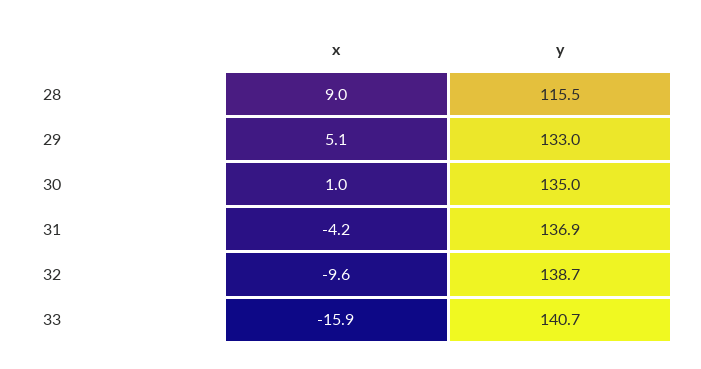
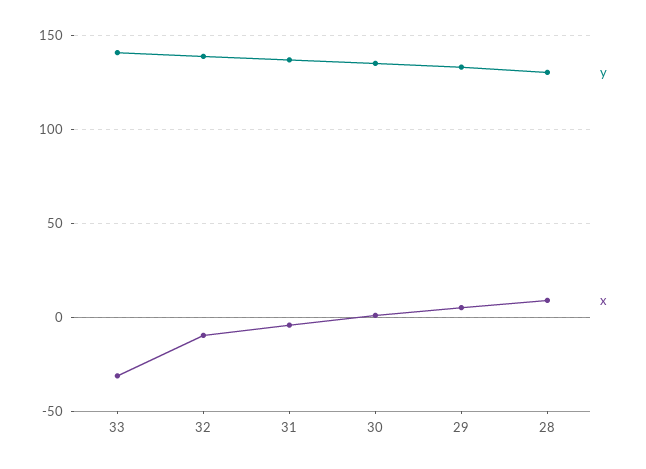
y, 28: 115.5 -> 130
x, 33: -15.9 -> -30

